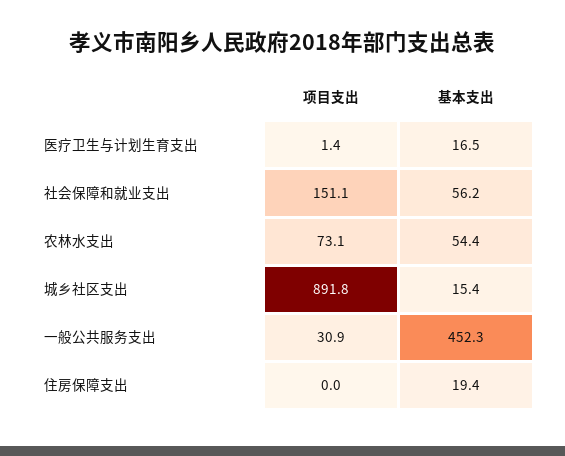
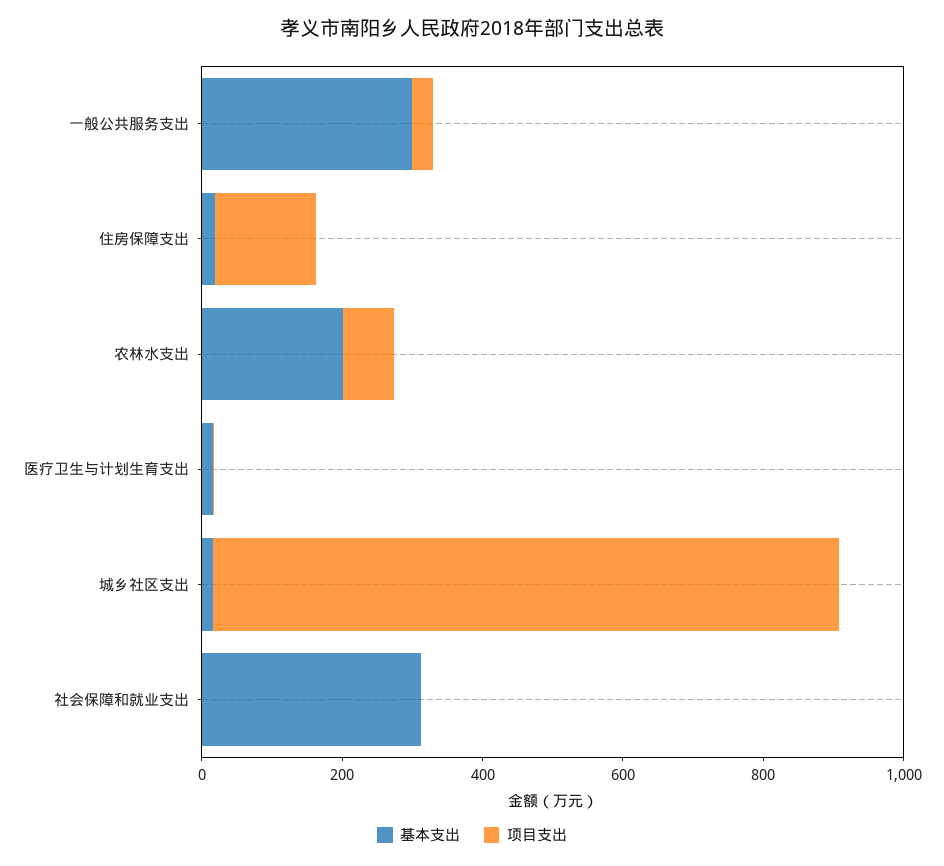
项目支出, 社会保障和就业支出: 151.1 -> 0
基本支出, 社会保障和就业支出: 56.2 -> 300
基本支出, 农林水支出: 54.4 -> 200
基本支出, 一般公共服务支出: 452.3 -> 300
项目支出, 住房保障支出: 0 -> 150

